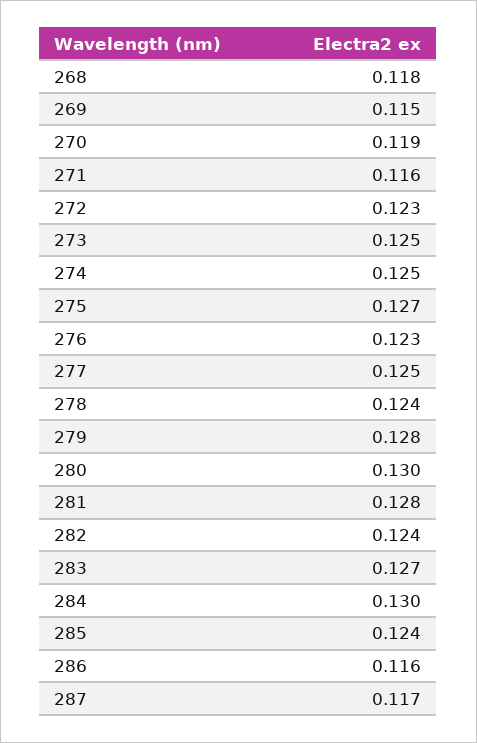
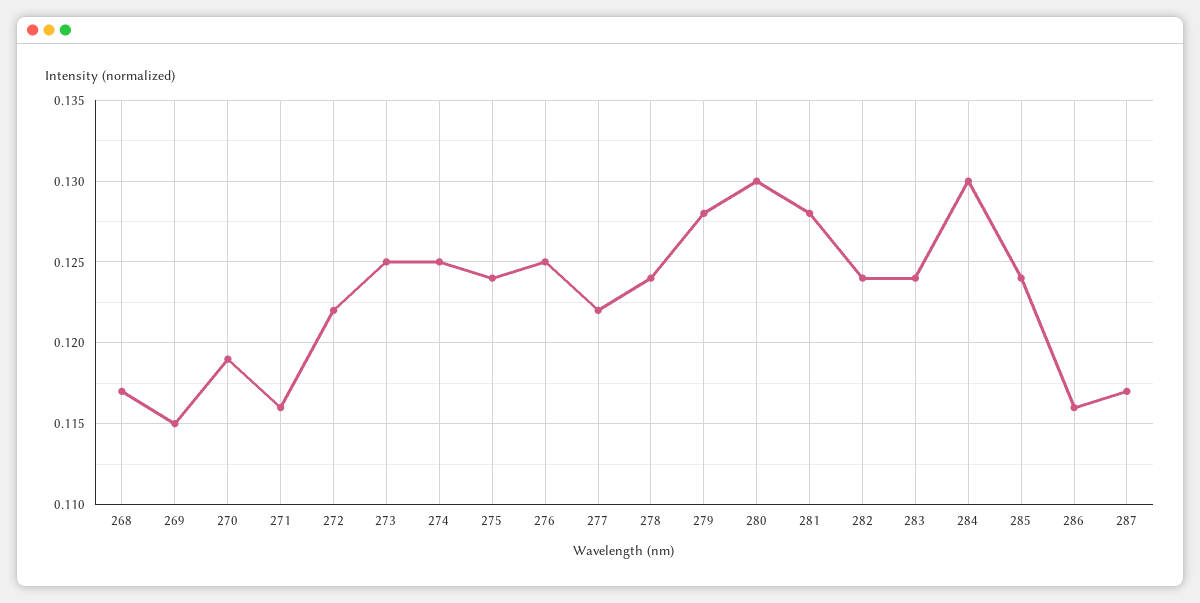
268: 0.118 -> 0.117
272: 0.123 -> 0.122
275: 0.127 -> 0.124
276: 0.123 -> 0.125
277: 0.125 -> 0.122
283: 0.127 -> 0.124

